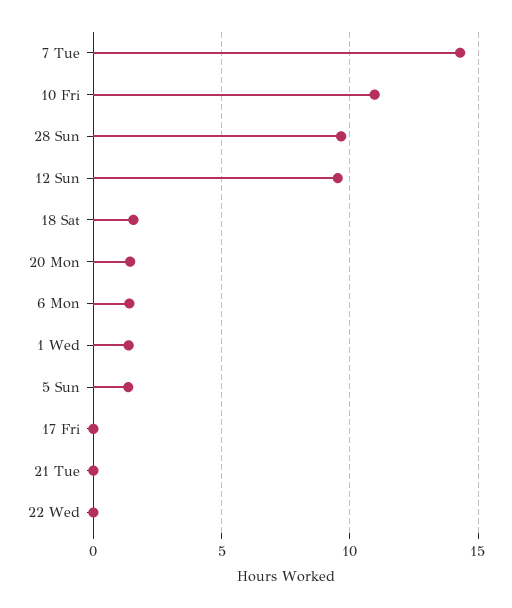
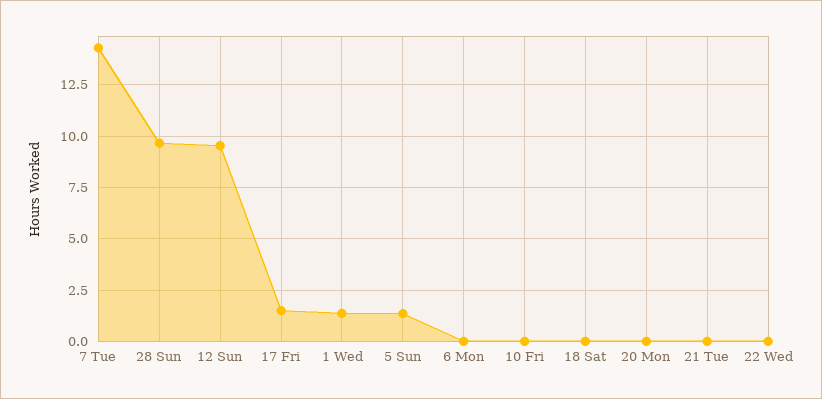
10 Fri: 11 -> 0
18 Sat: 1.5 -> 0
20 Mon: 1.5 -> 0
6 Mon: 1.5 -> 0
17 Fri: 0 -> 1.5

